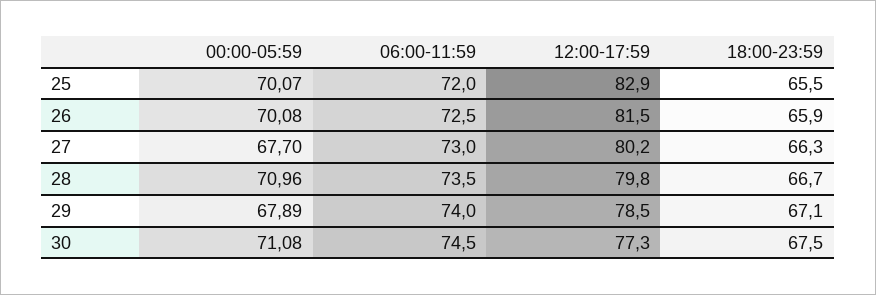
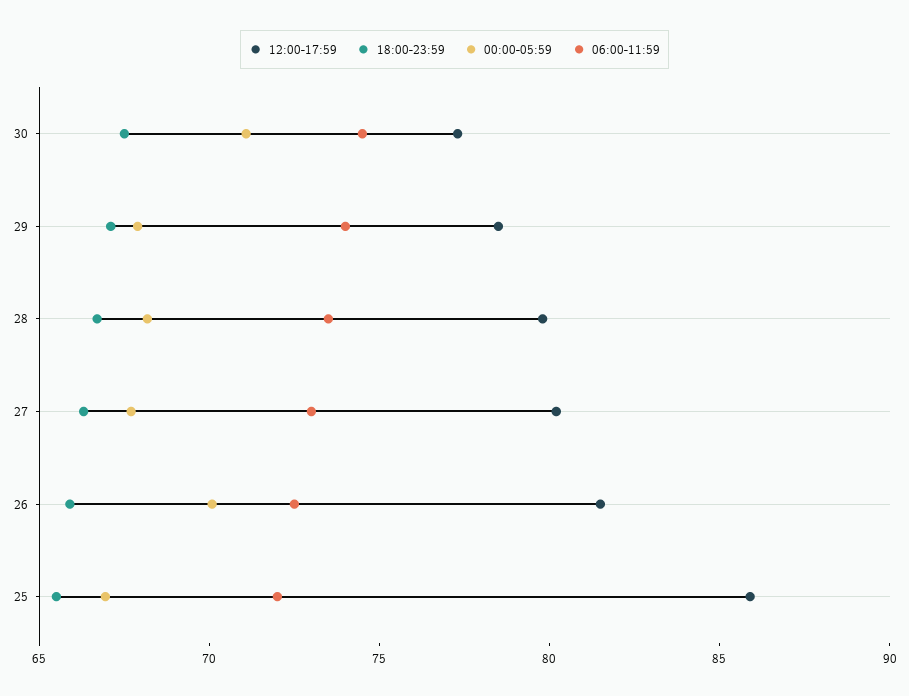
00:00-05:59, 25: 70.07 -> 67
12:00-17:59, 25: 82.9 -> 86
00:00-05:59, 28: 70.96 -> 68

